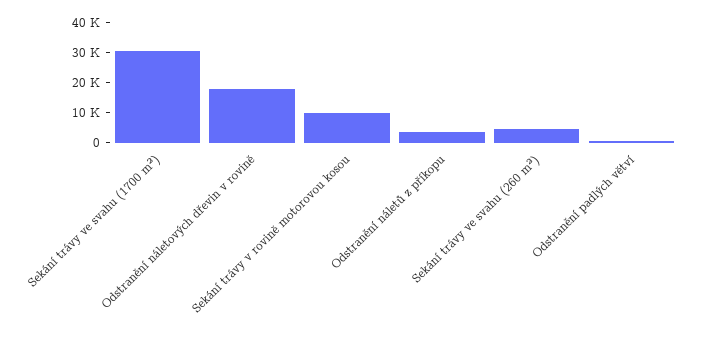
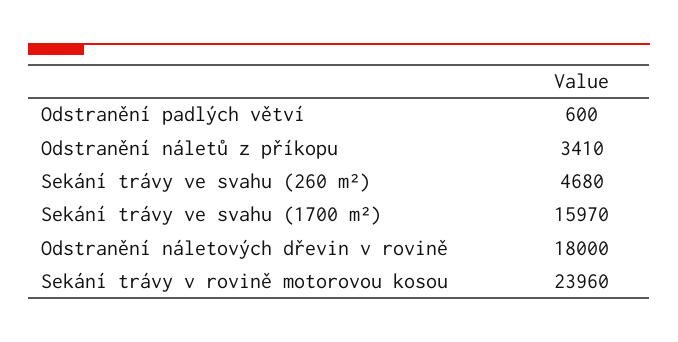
Sekání trávy ve svahu (1700 m²): 30000 -> 15970
Sekání trávy v rovině motorovou kosou: 10000 -> 23960

